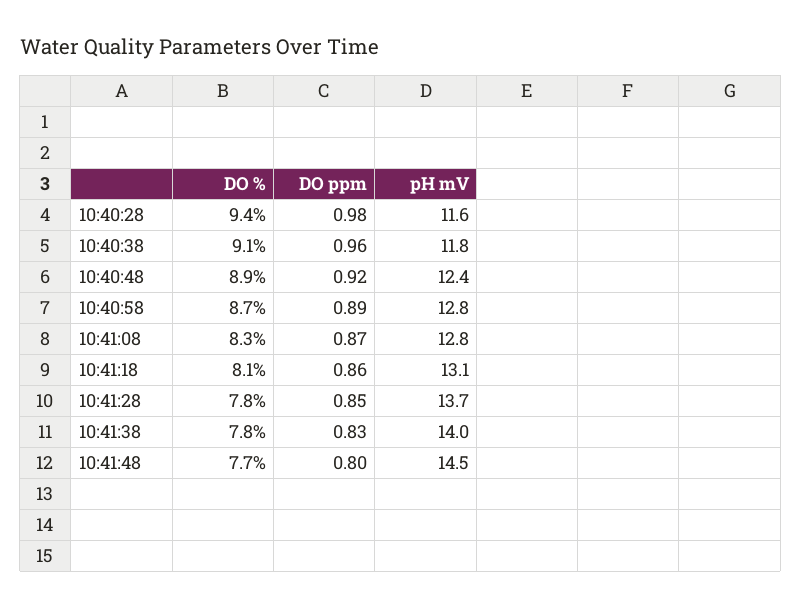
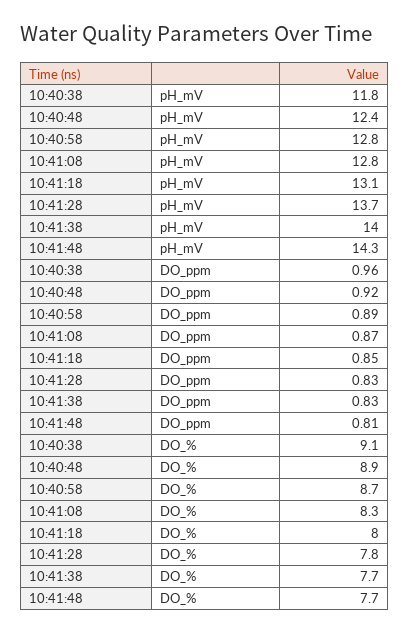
DO %, 10:40:28: 9.4 -> none
DO ppm, 10:40:28: 0.98 -> none
pH mV, 10:40:28: 11.6 -> none
DO %, 10:41:18: 8.1 -> 8
DO ppm, 10:41:18: 0.86 -> 0.85
DO ppm, 10:41:28: 0.85 -> 0.83
DO %, 10:41:38: 7.8 -> 7.7
DO ppm, 10:41:48: 0.8 -> 0.81
pH mV, 10:41:48: 14.5 -> 14.3

